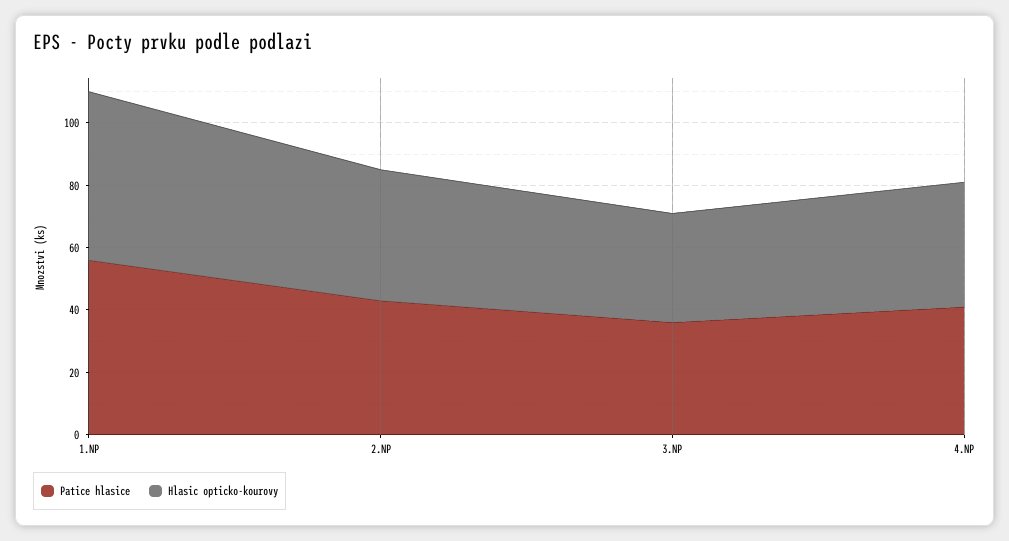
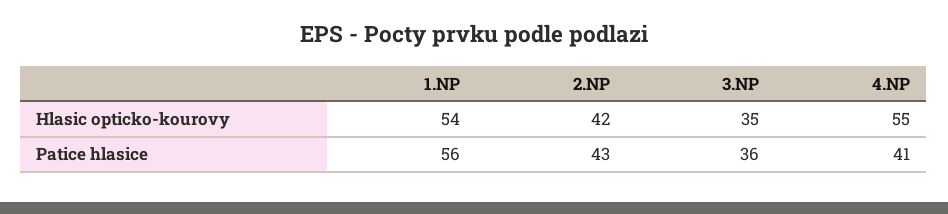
Hlasic opticko-kourovy, 4.NP: 40 -> 55

